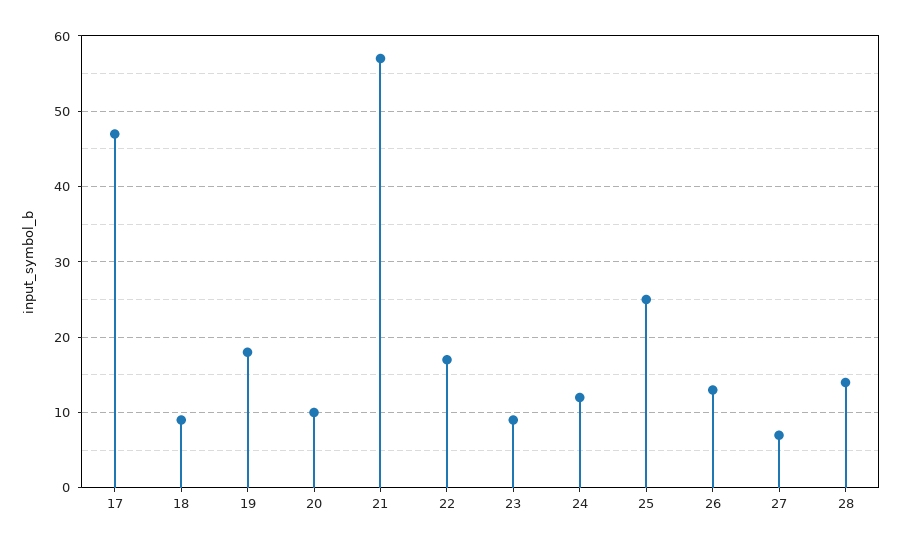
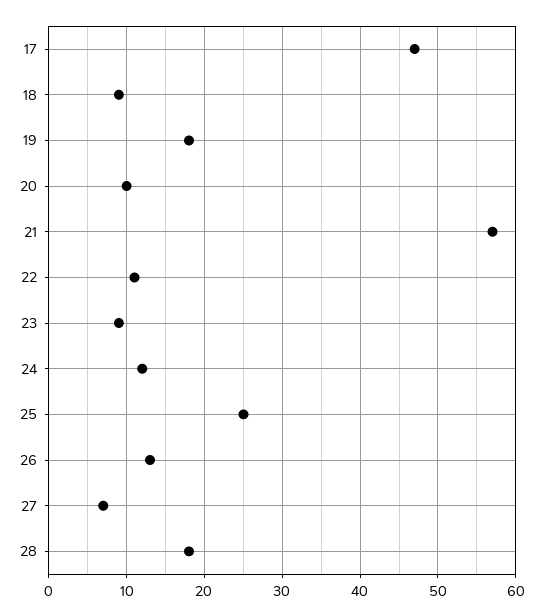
22: 17 -> 11
28: 14 -> 18

